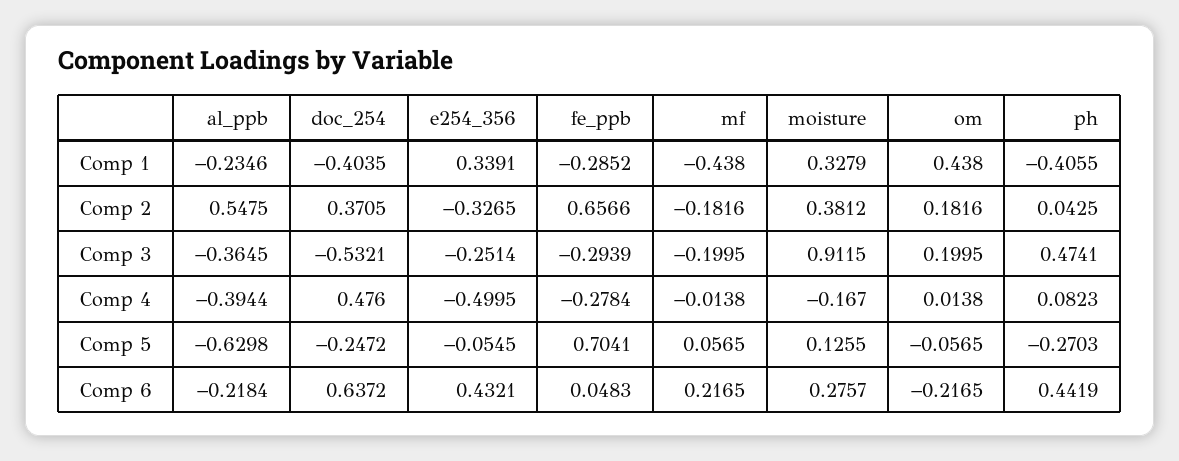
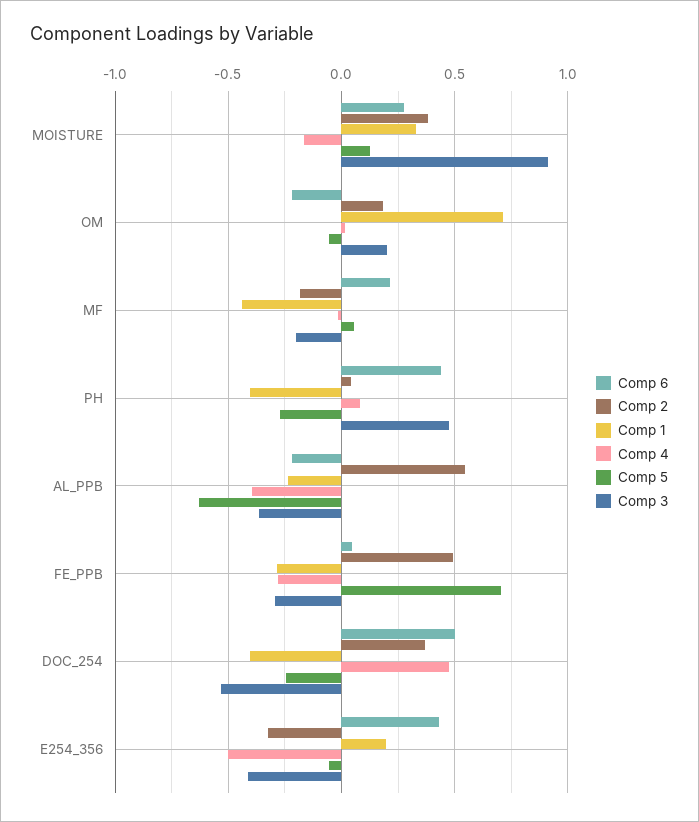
Comp 1, e254_356: 0.3391 -> 0.2
Comp 1, om: 0.438 -> 0.7
Comp 2, fe_ppb: 0.6566 -> 0.5
Comp 3, e254_356: -0.2514 -> -0.4
Comp 6, doc_254: 0.6372 -> 0.5

